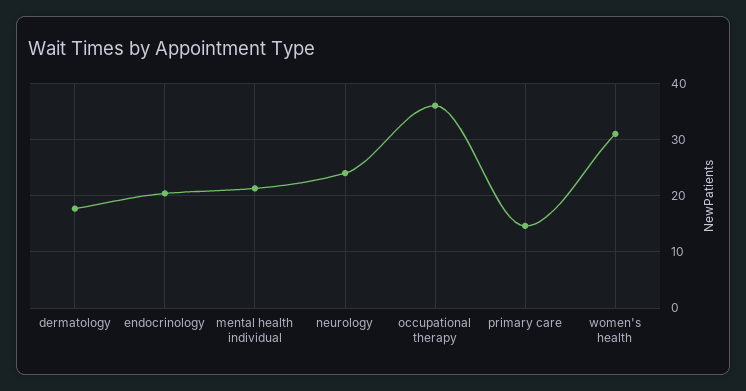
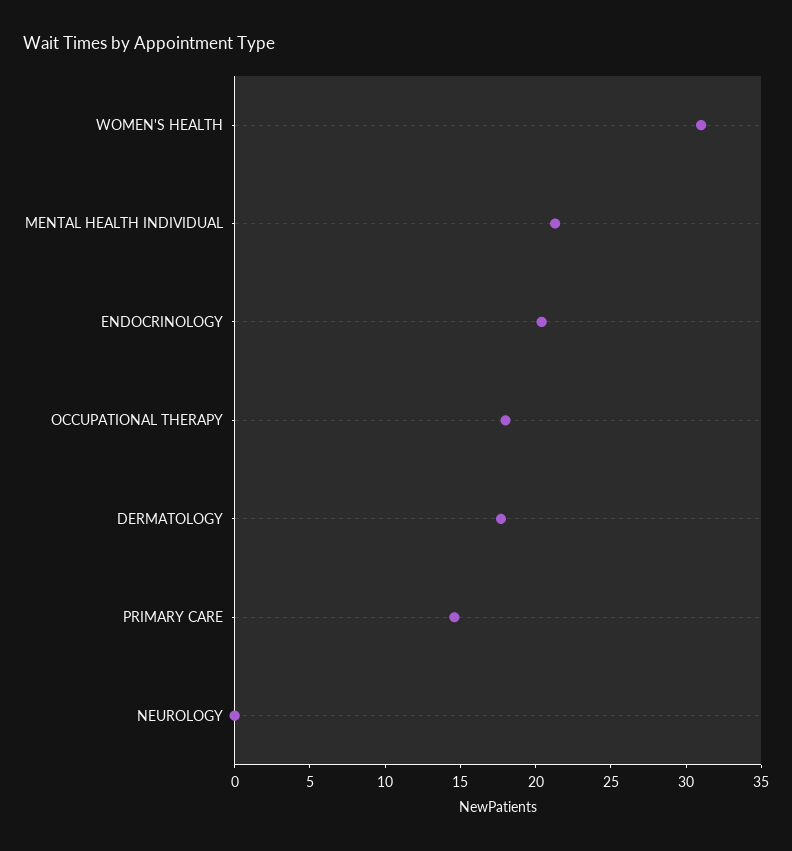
neurology: 24 -> 0
occupational therapy: 36 -> 18

